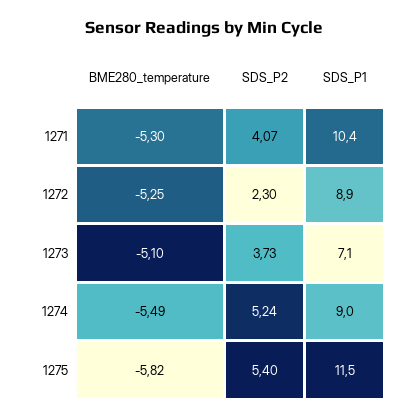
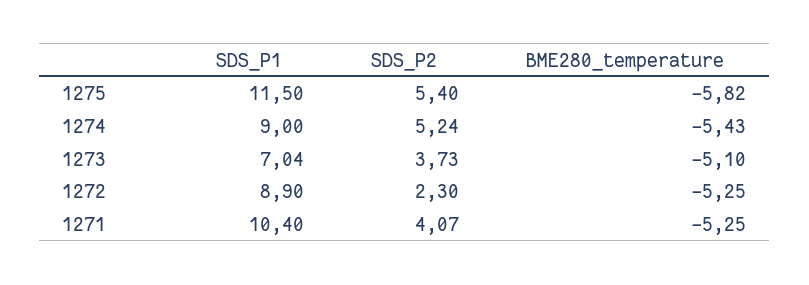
BME280_temperature, 1271: -5.3 -> -5.25
SDS_P1, 1273: 7.1 -> 7.04
BME280_temperature, 1274: -5.49 -> -5.43

